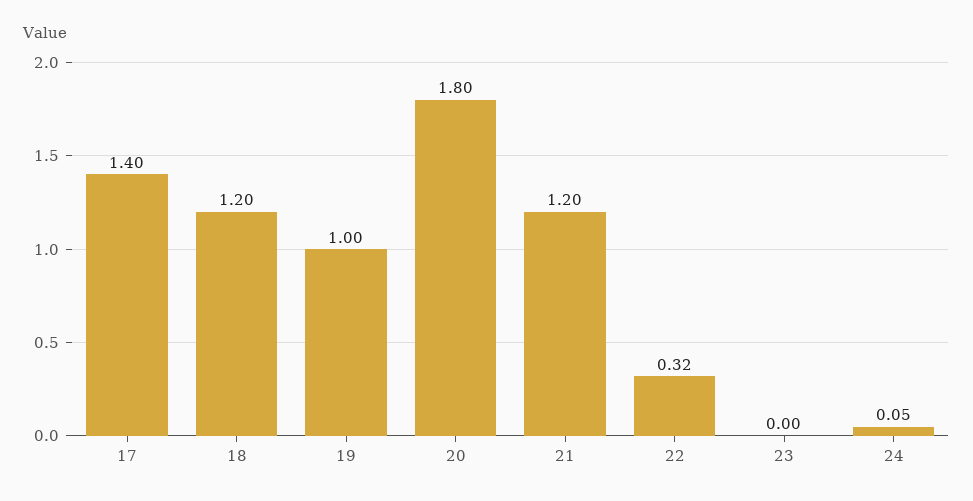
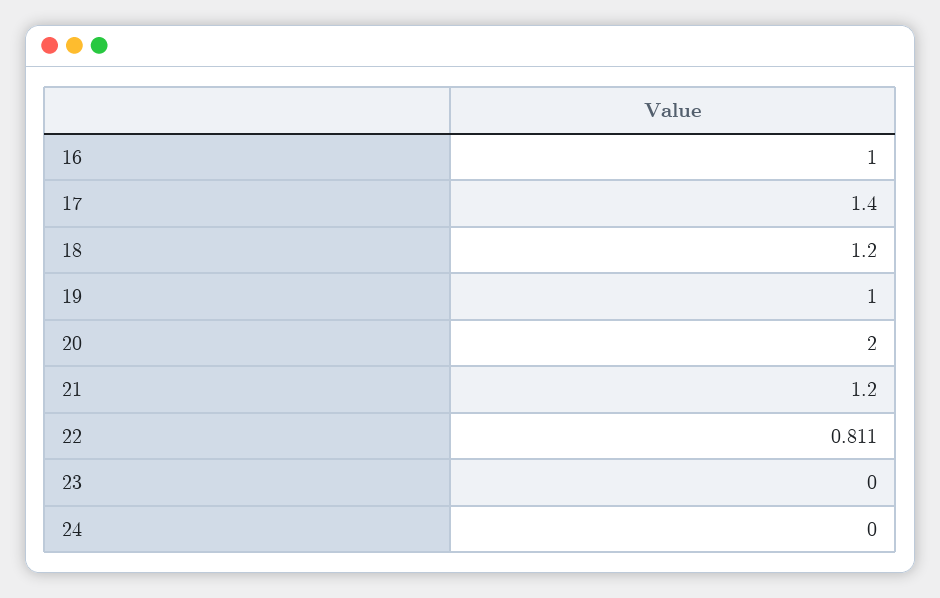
20: 1.8 -> 2
22: 0.32 -> 0.811
24: 0.05 -> 0
16: none -> 1

